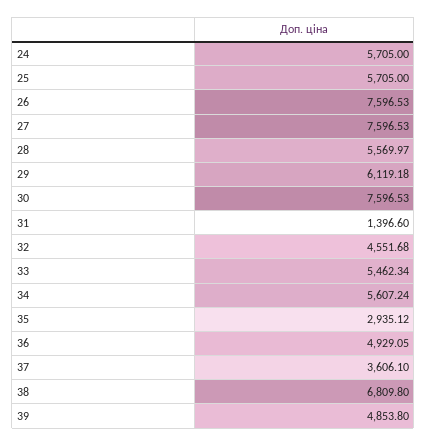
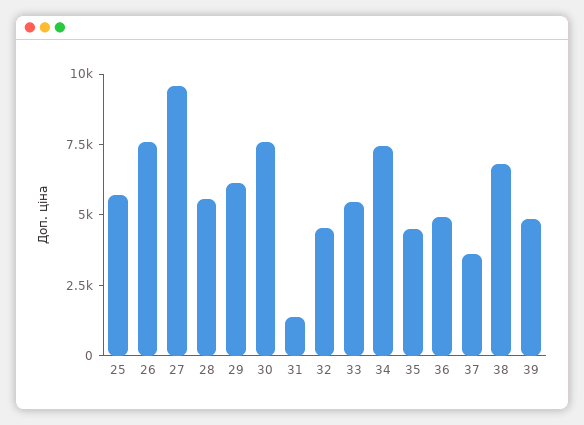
24: 5705 -> none
27: 7596.53 -> 9500
34: 5607.24 -> 7500
35: 2935.12 -> 4500

